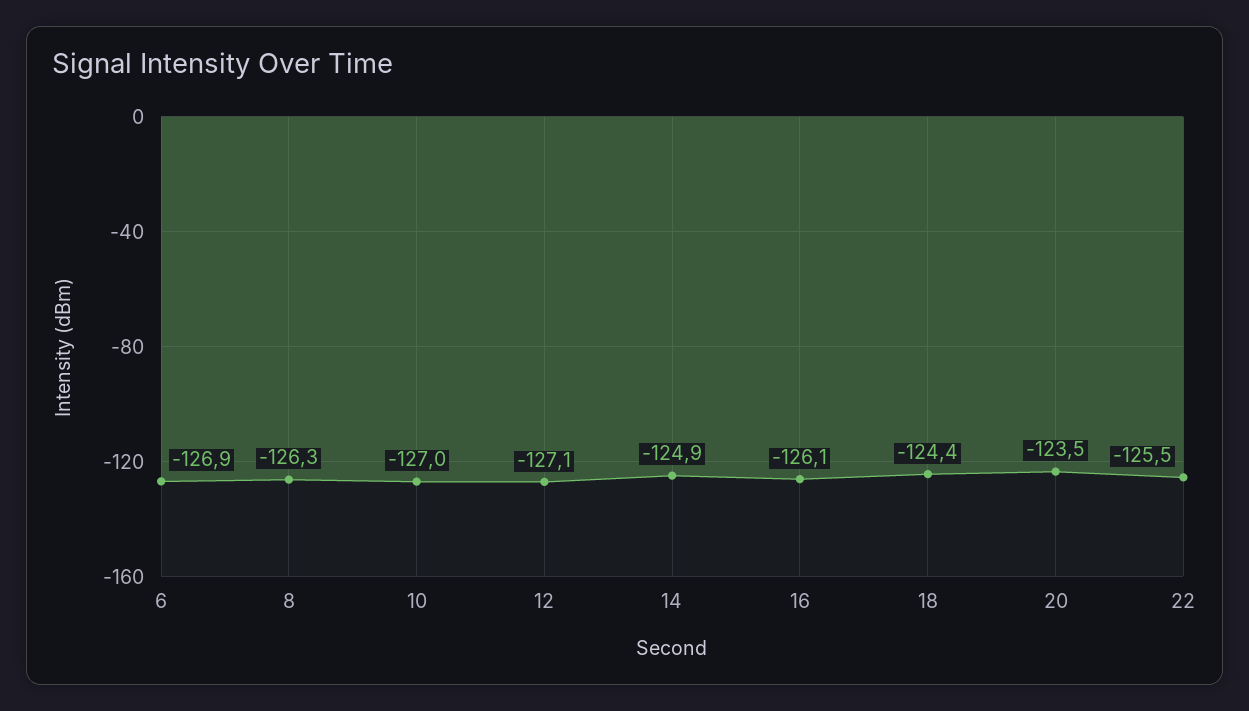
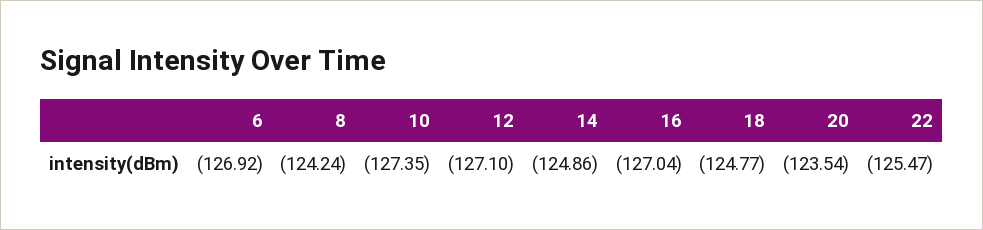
8: -126.3 -> -124.24
10: -127 -> -127.35
16: -126.1 -> -127.04
18: -124.4 -> -124.77

